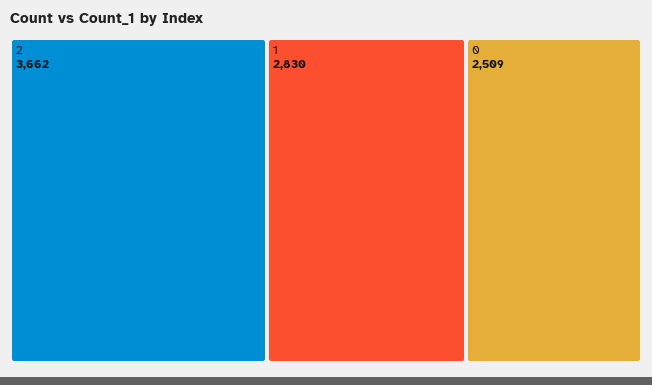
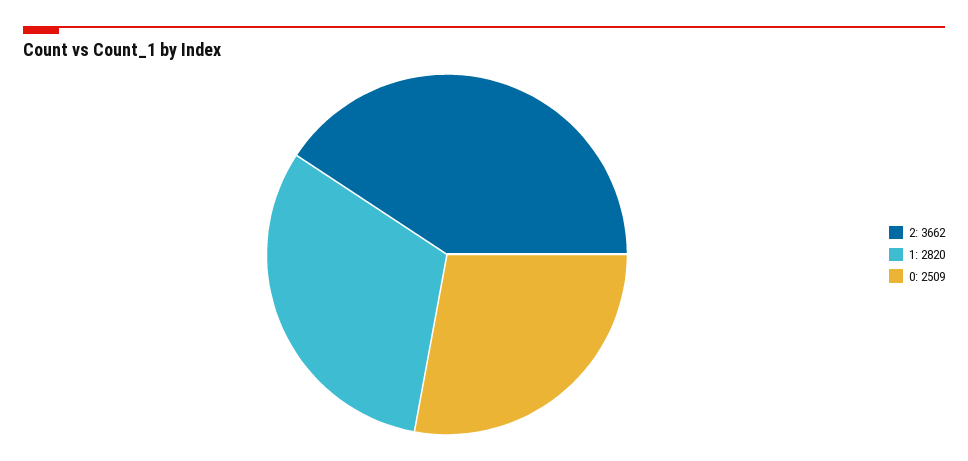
1: 2830 -> 2820

